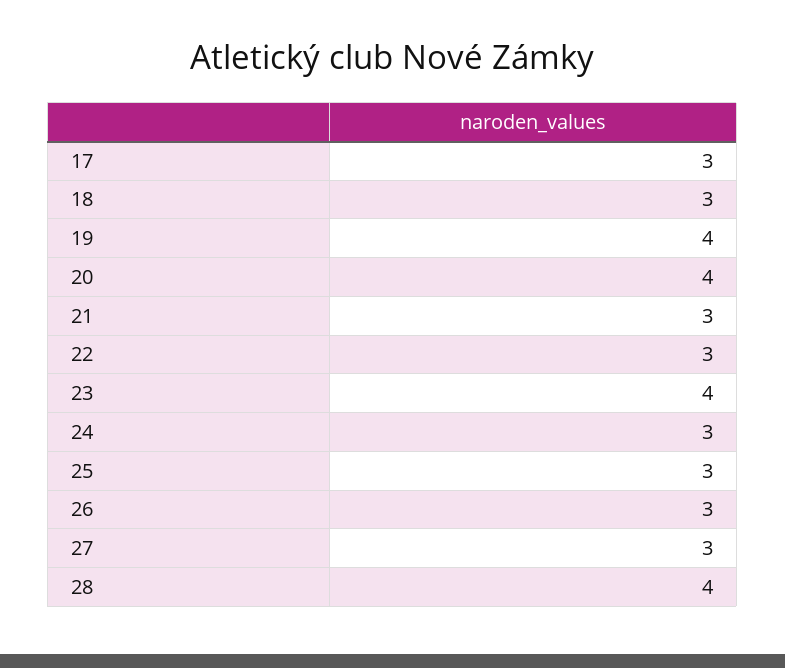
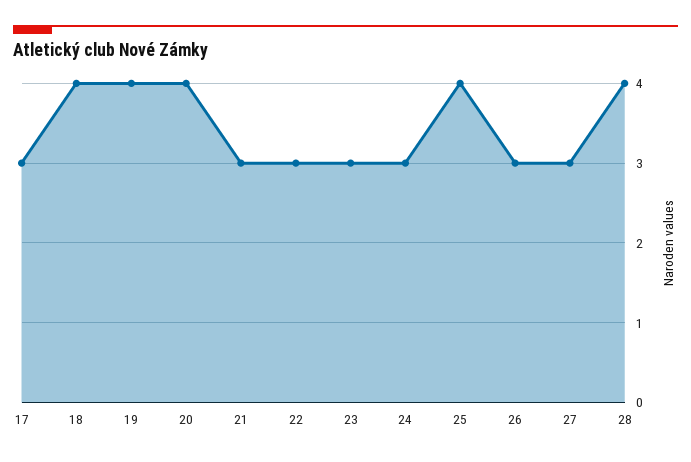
18: 3 -> 4
23: 4 -> 3
25: 3 -> 4

